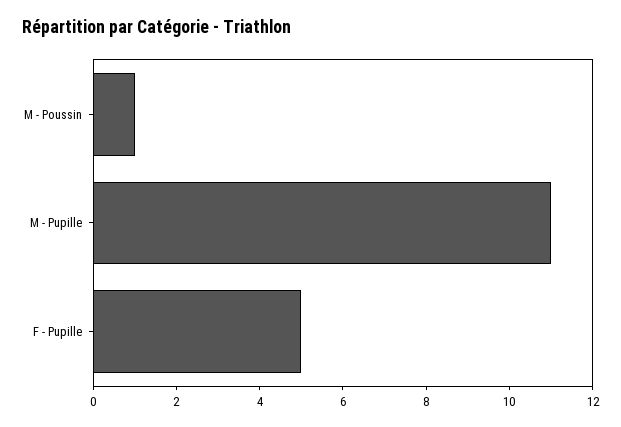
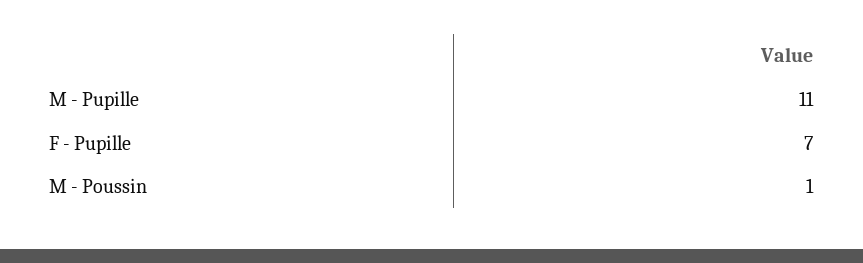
F - Pupille: 5 -> 7

